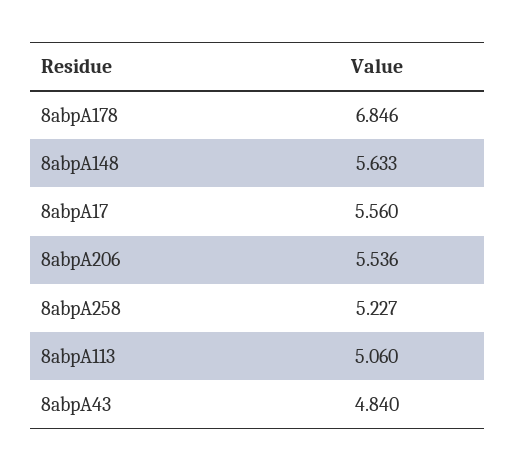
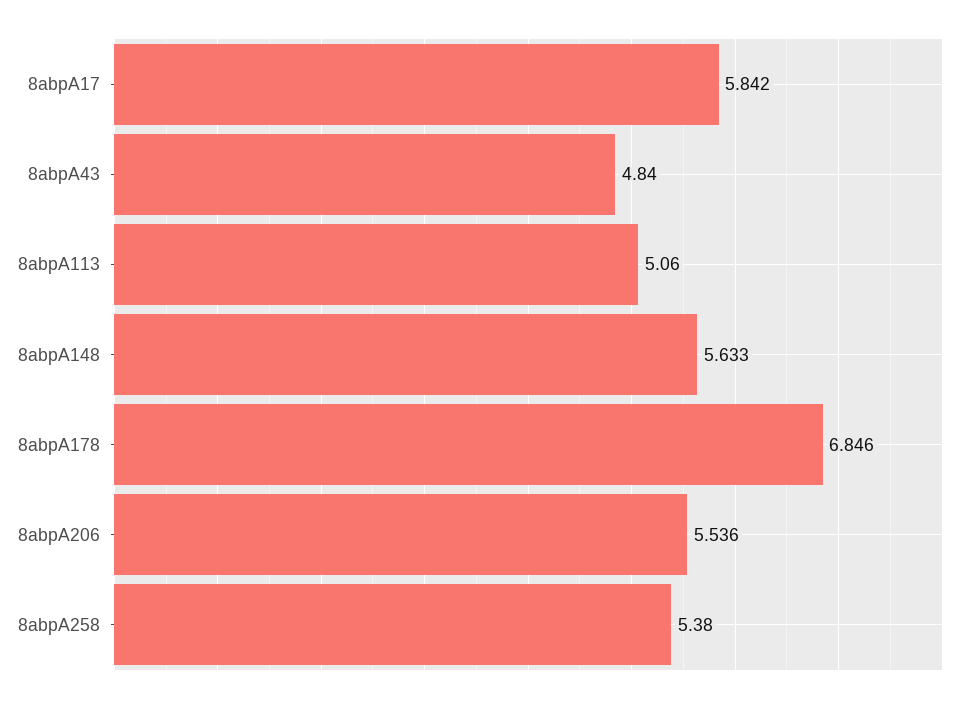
8abpA17: 5.56 -> 5.842
8abpA258: 5.227 -> 5.38

